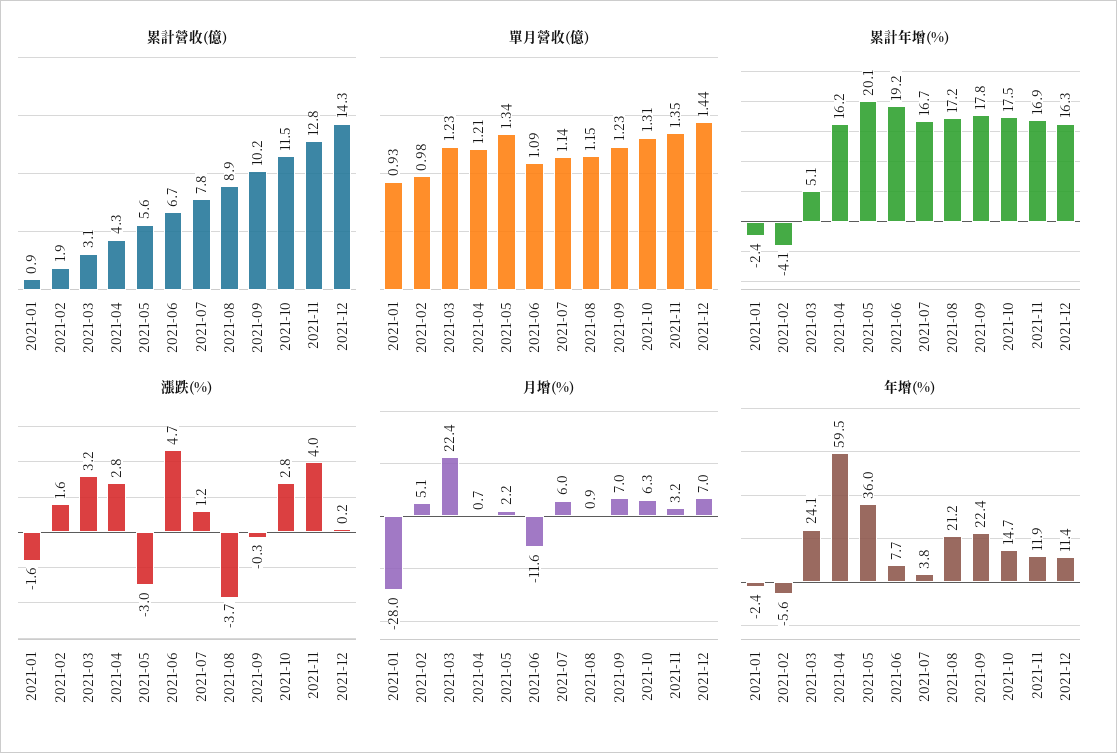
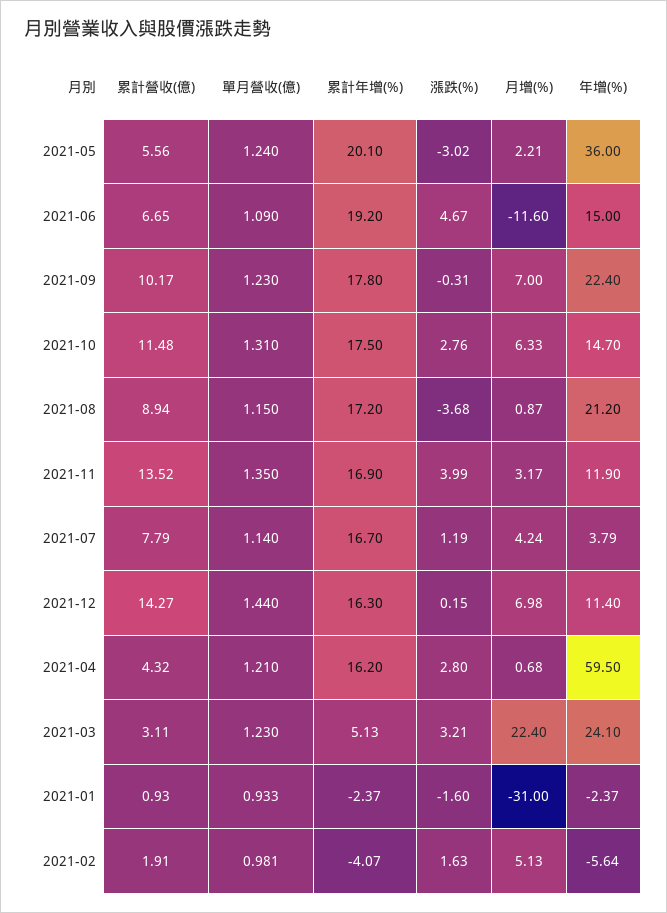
累計營收(億), 2021-11: 12.8 -> 13.52
單月營收(億), 2021-05: 1.34 -> 1.24
月增(%), 2021-01: -28 -> -31
月增(%), 2021-07: 6 -> 4.24
年增(%), 2021-06: 7.7 -> 15

